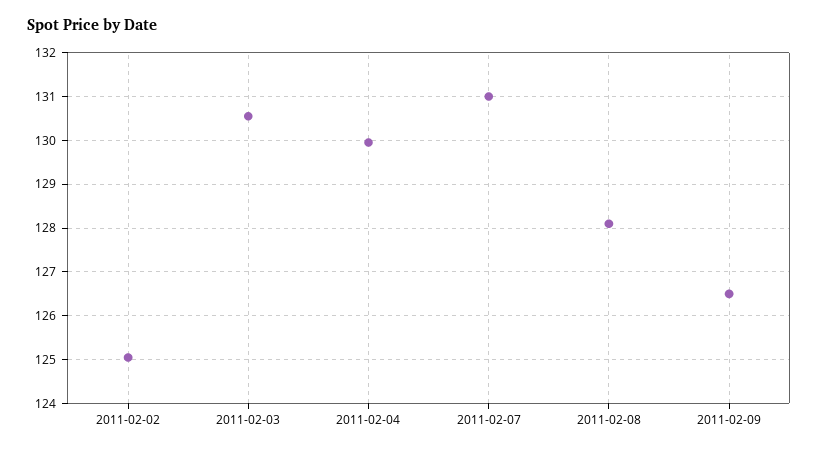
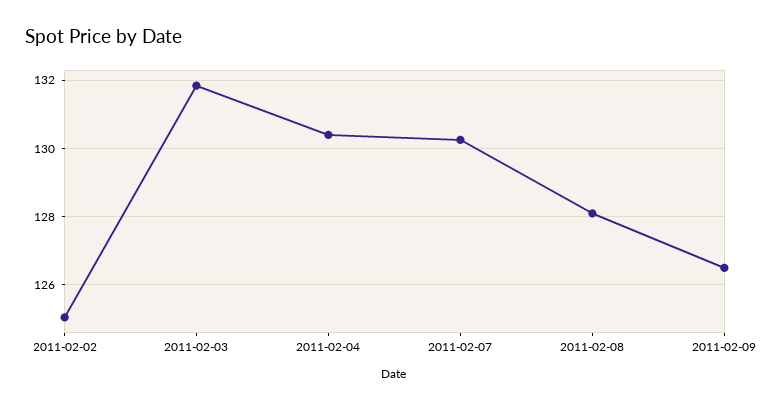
2011-02-03: 130.6 -> 131.8
2011-02-04: 130 -> 130.4
2011-02-07: 131 -> 130.2

